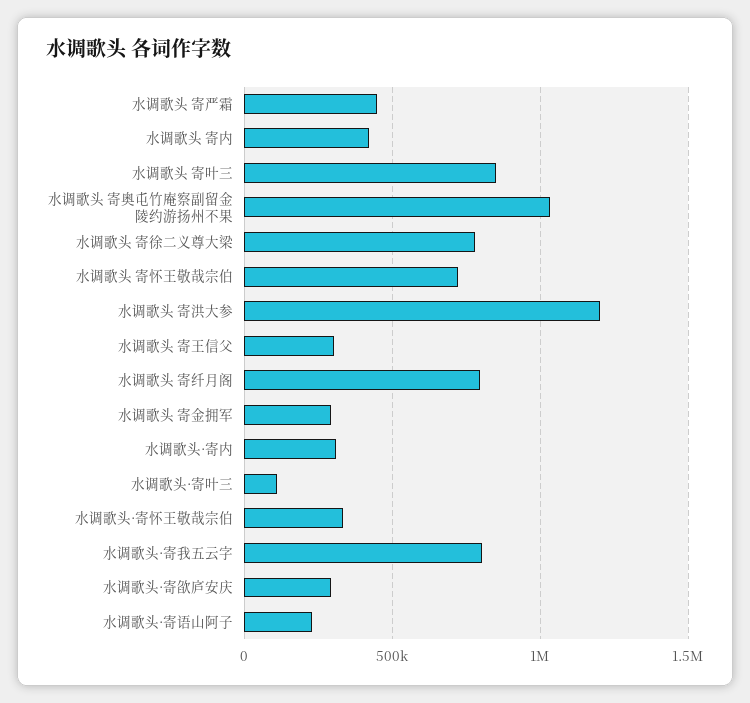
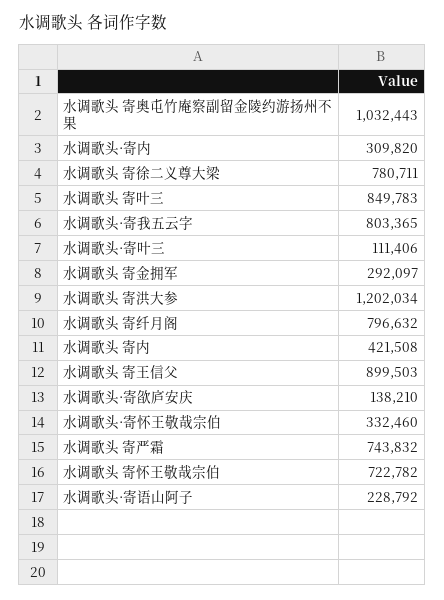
水调歌头 寄严霜: 450000 -> 743832
水调歌头 寄王信父: 300000 -> 899503
水调歌头·寄欿庐安庆: 300000 -> 138210

